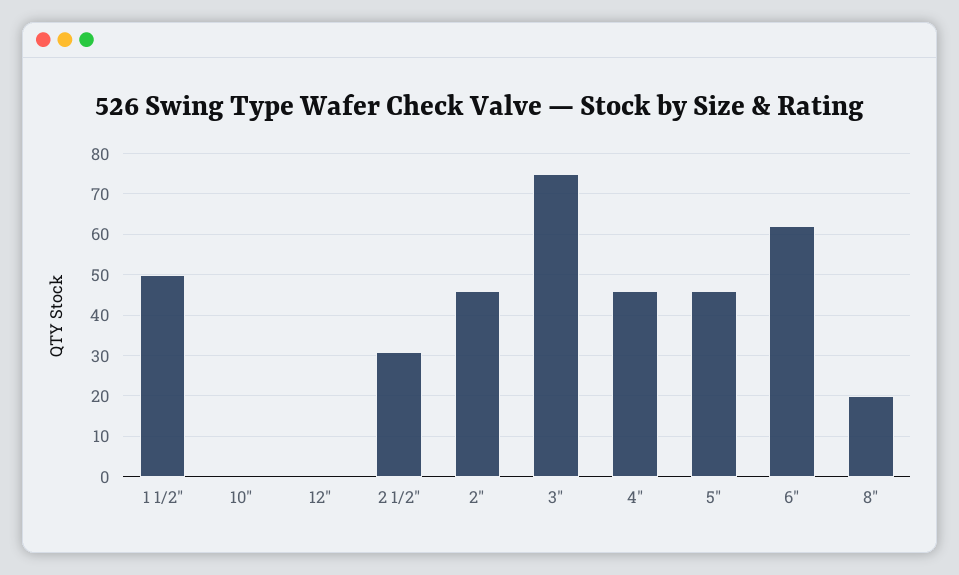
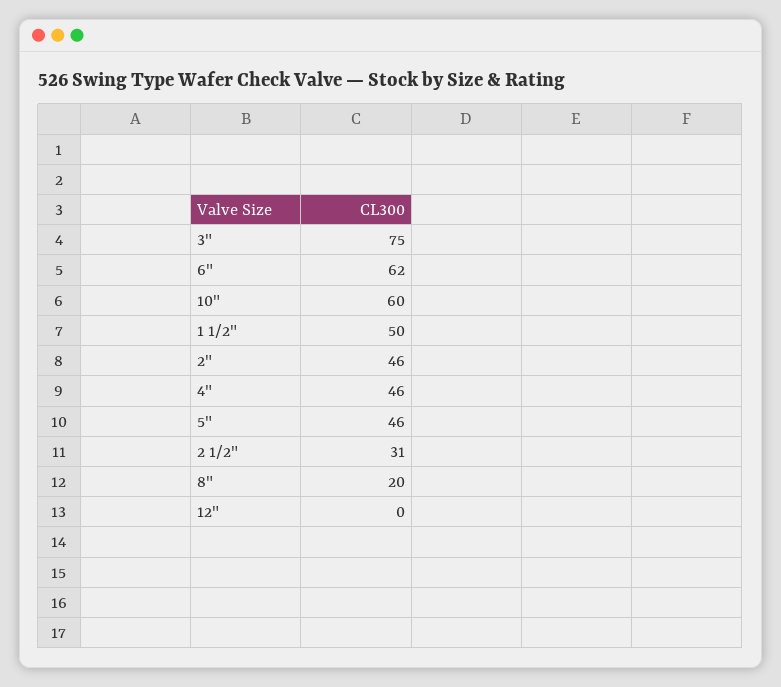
10": 0 -> 60

